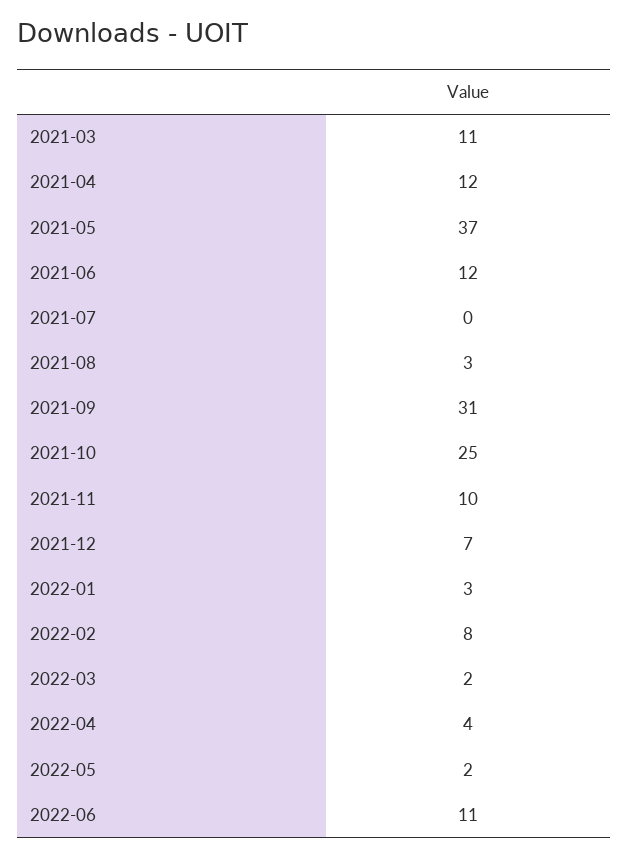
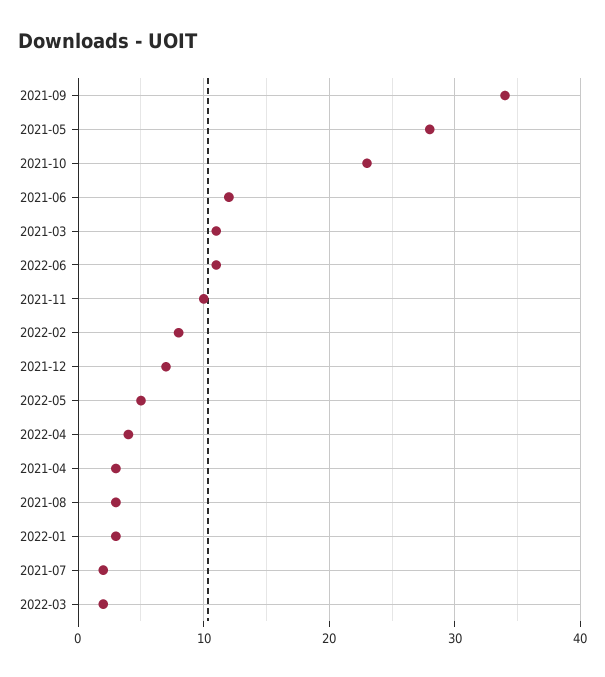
2021-04: 12 -> 3
2021-05: 37 -> 28
2021-07: 0 -> 2
2021-09: 31 -> 34
2021-10: 25 -> 23
2022-05: 2 -> 5

